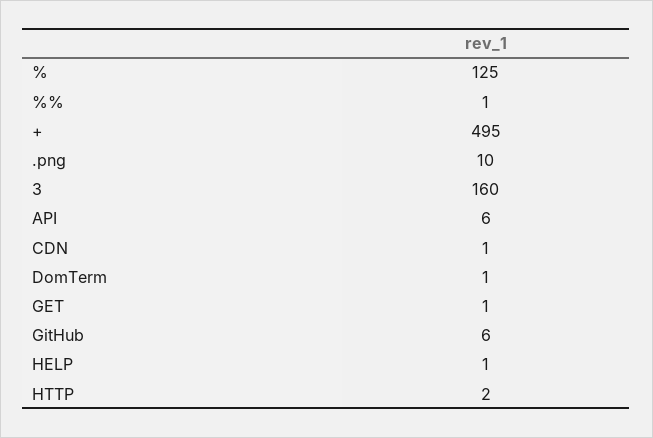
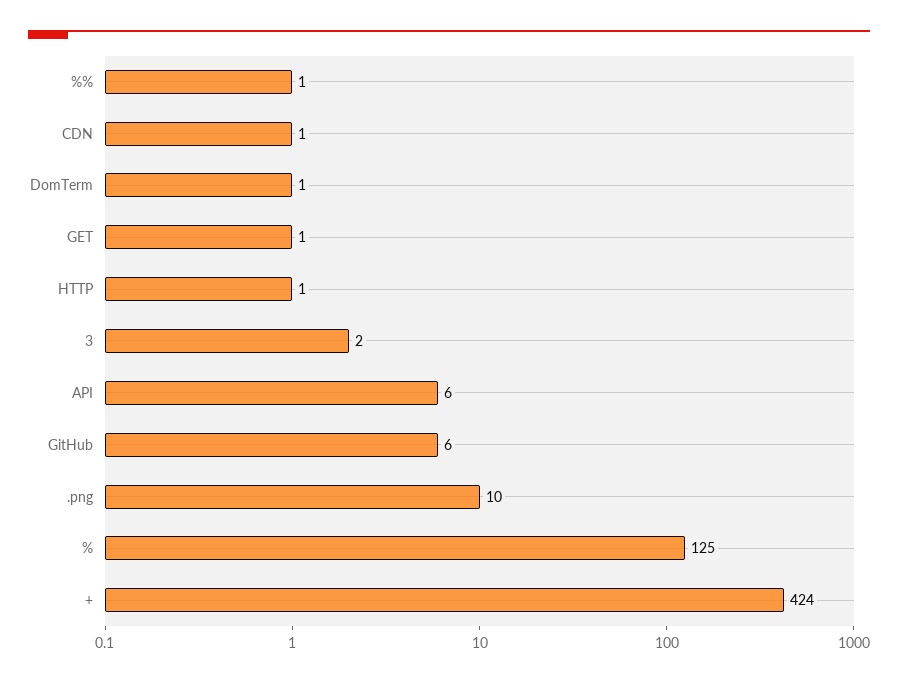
+: 495 -> 424
3: 160 -> 2
HELP: 1 -> none
HTTP: 2 -> 1

